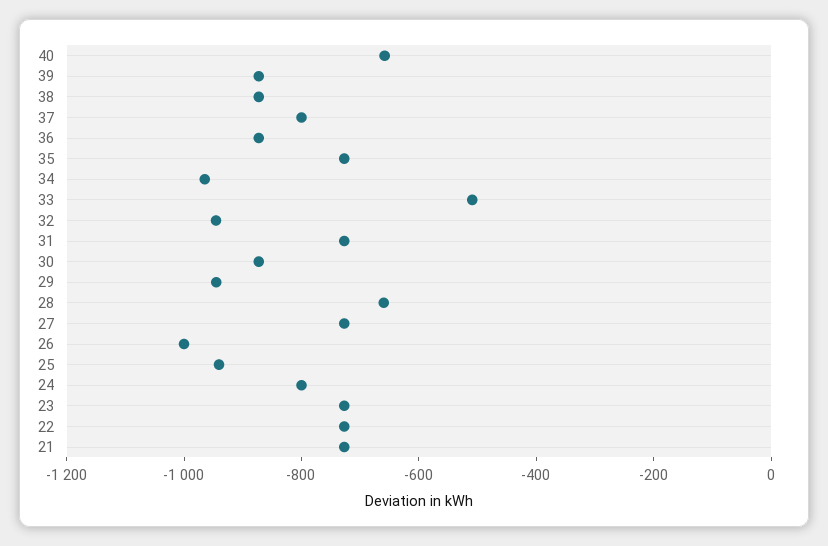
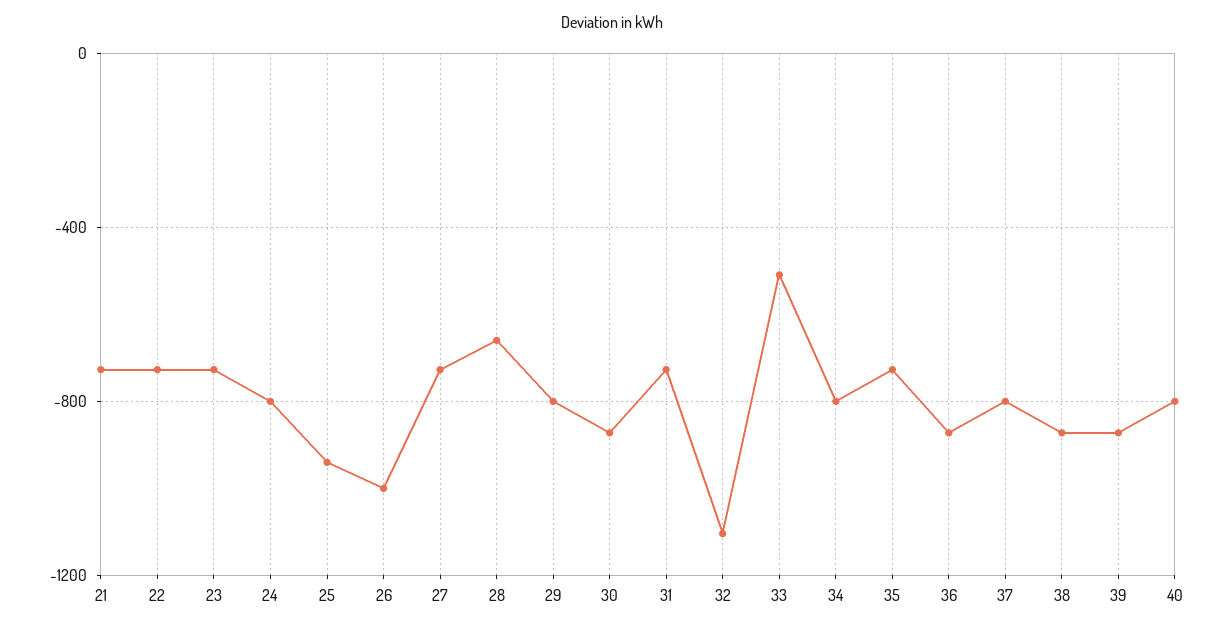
40: -650 -> -800
34: -950 -> -800
32: -950 -> -1100
29: -950 -> -800

